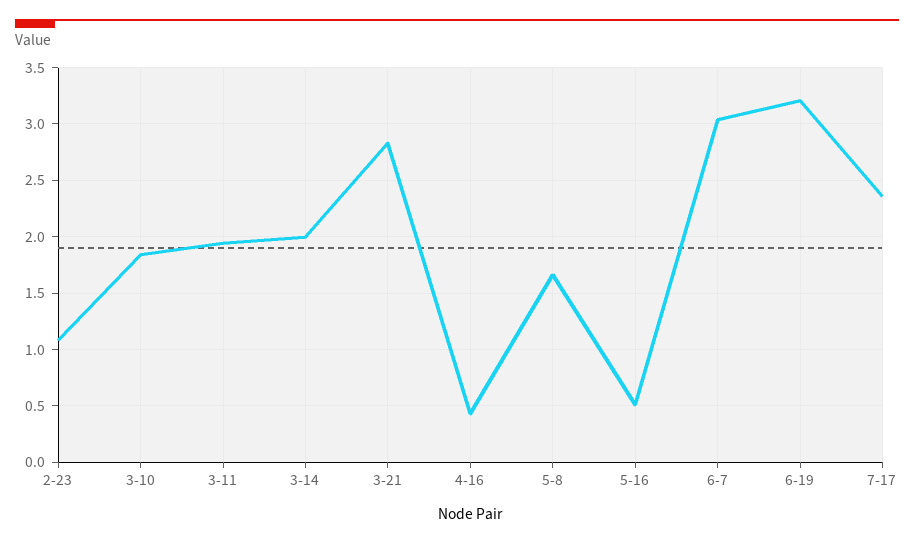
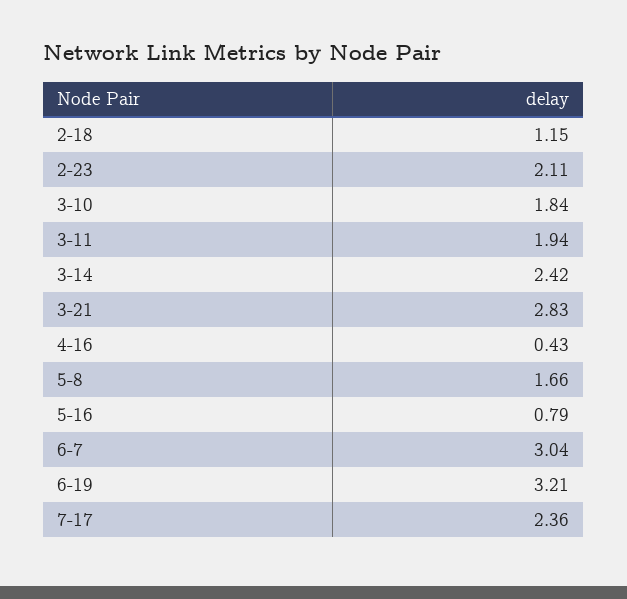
2-23: 1.1 -> 2.11
3-14: 2 -> 2.42
5-16: 0.5 -> 0.79
2-18: none -> 1.15

